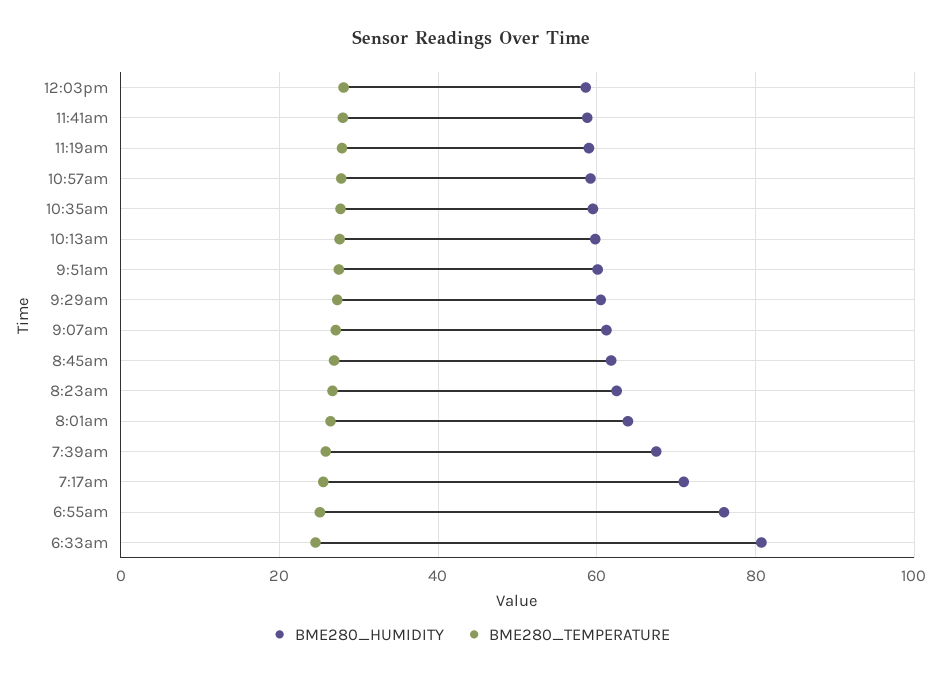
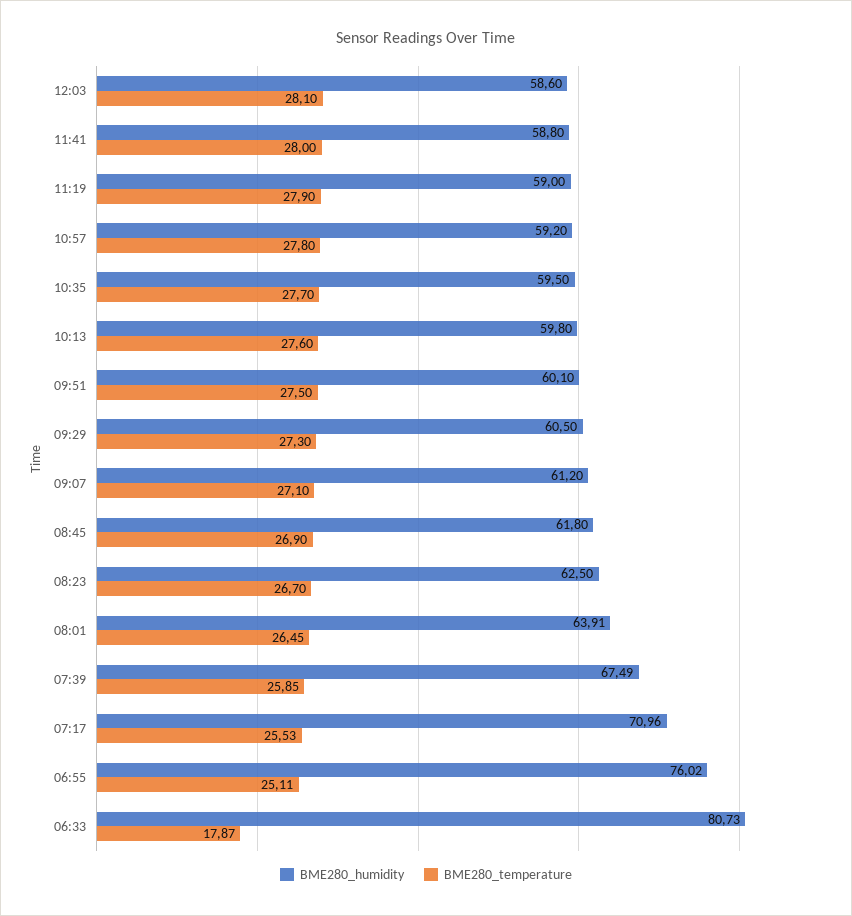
BME280_TEMPERATURE, 6:33am: 24 -> 17.87

